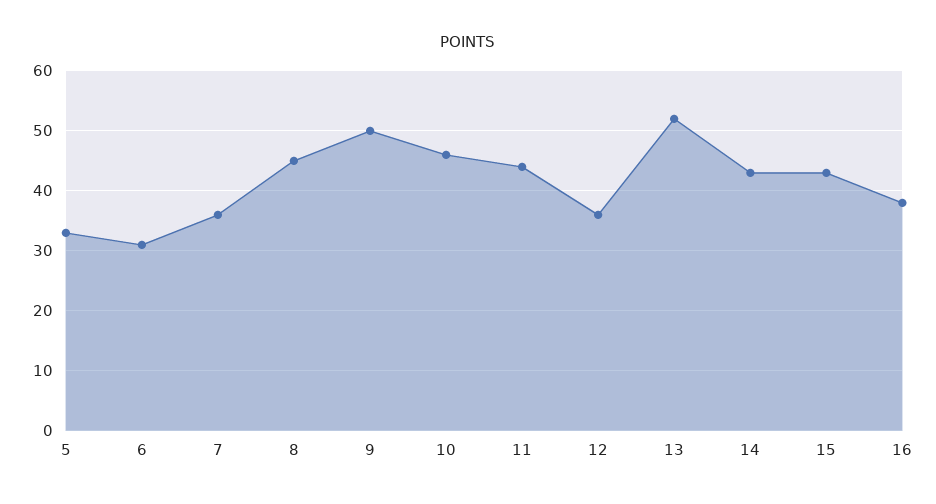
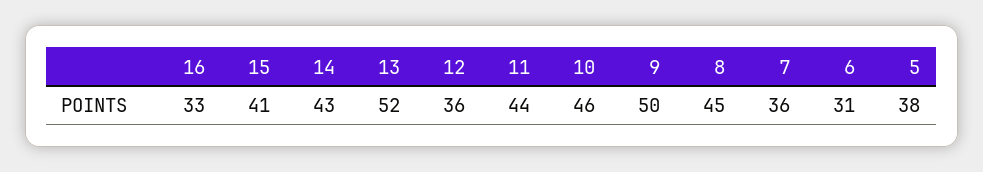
5: 33 -> 38
15: 43 -> 41
16: 38 -> 33

